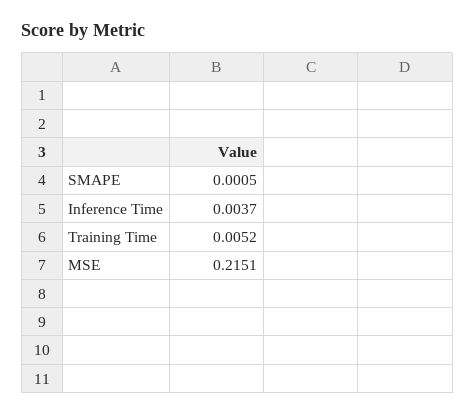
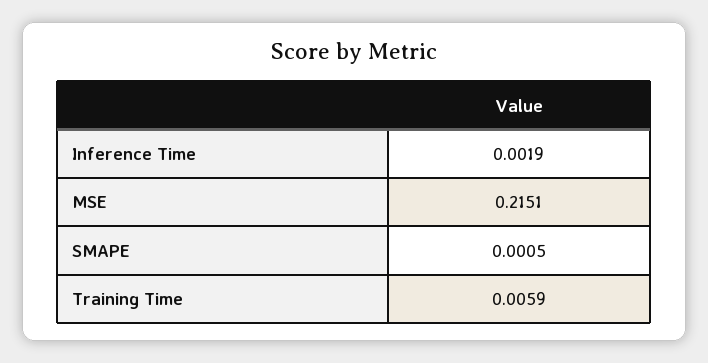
Inference Time: 0.0037 -> 0.0019
Training Time: 0.0052 -> 0.0059

